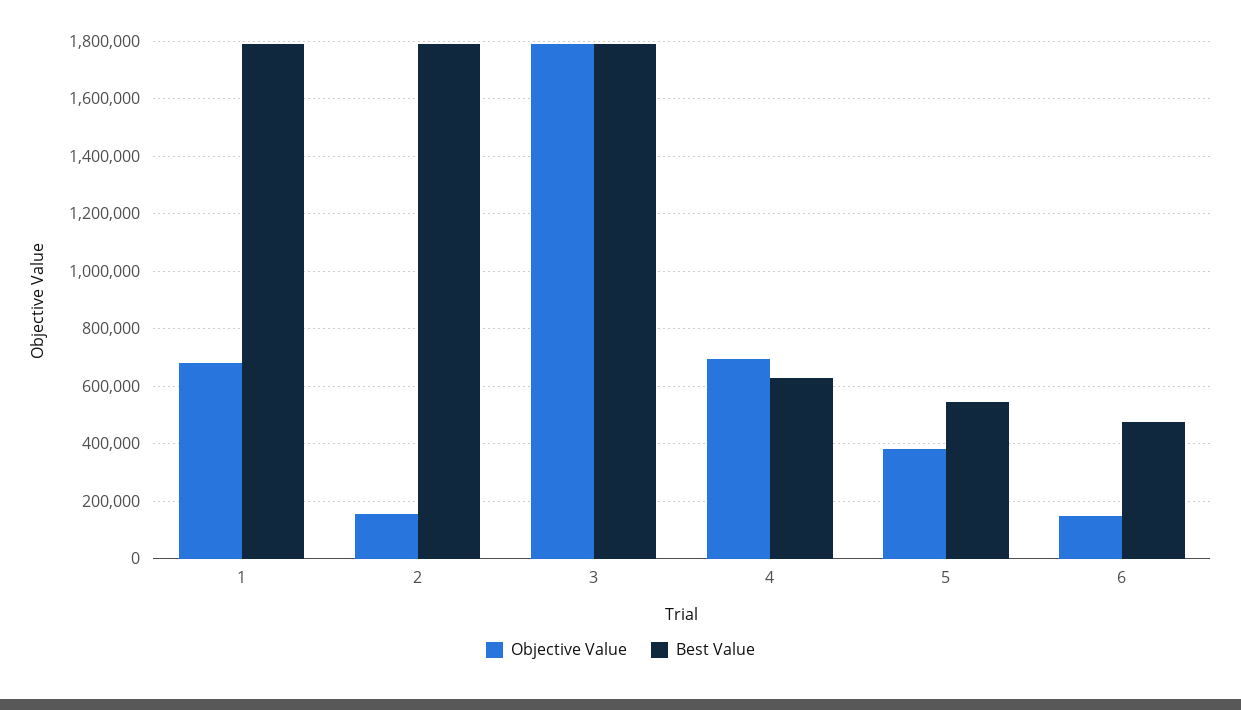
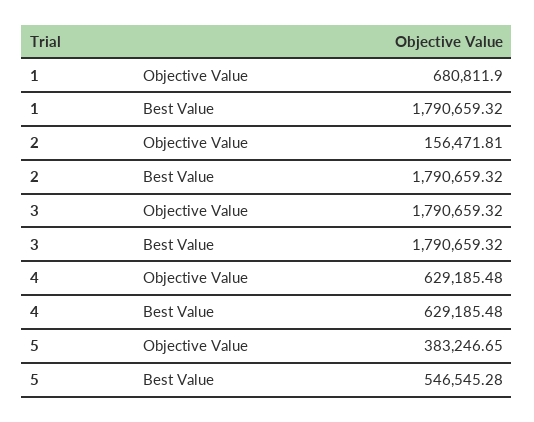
Objective Value, 4: 700000 -> 629185.48
Objective Value, 6: 150000 -> none
Best Value, 6: 475000 -> none

